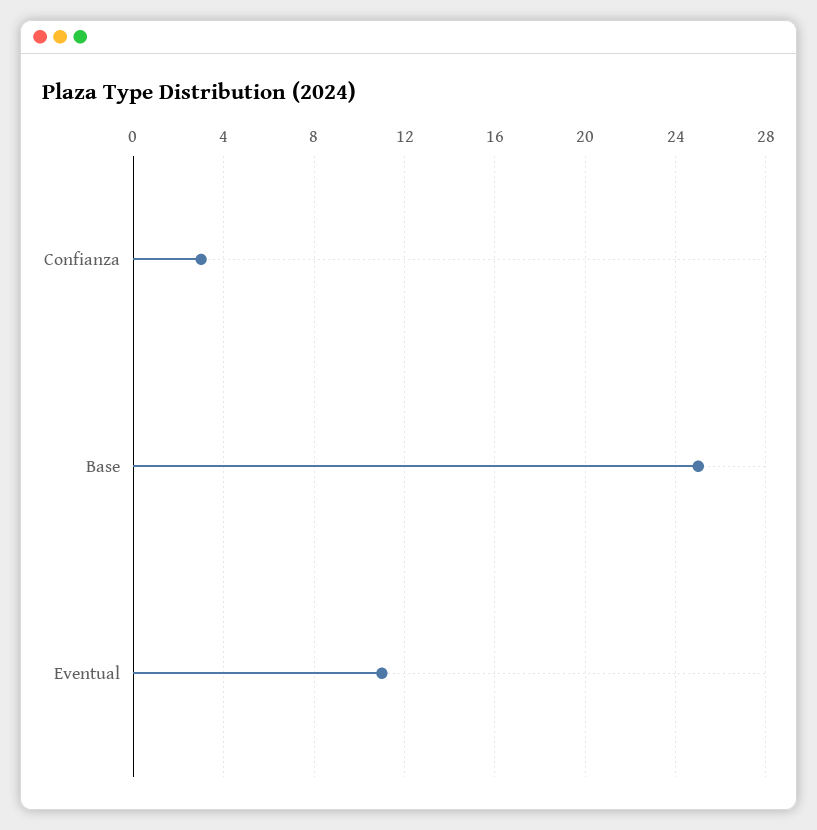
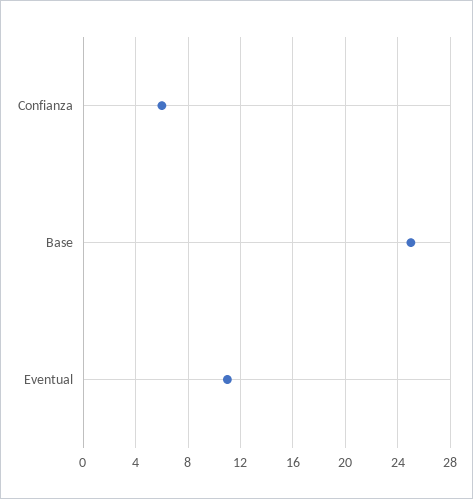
Confianza: 3 -> 6

